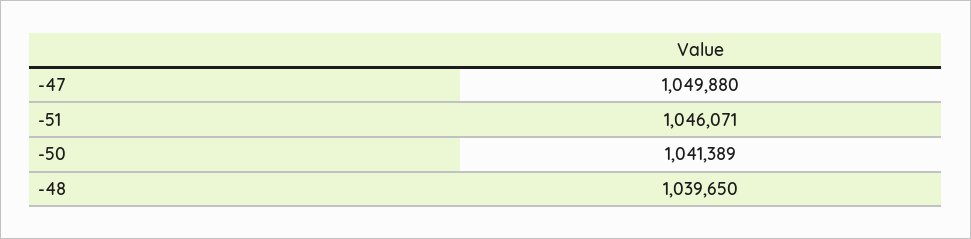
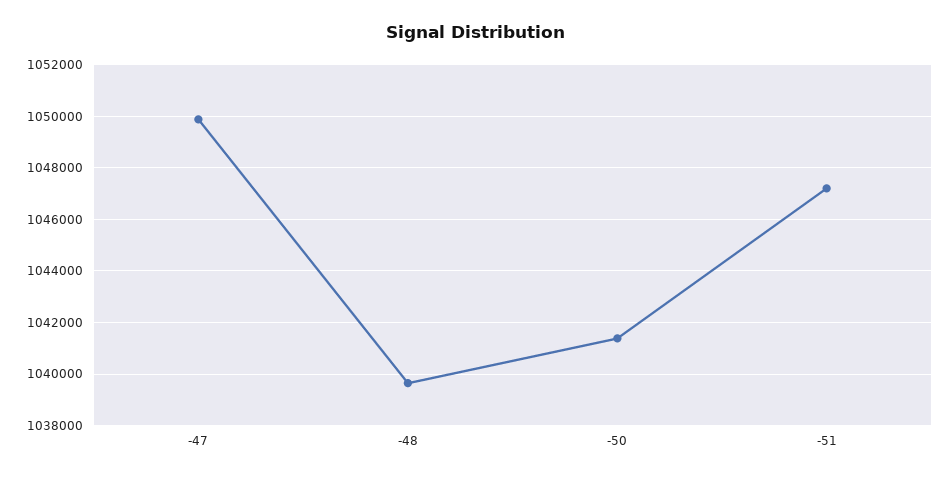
-51: 1046071 -> 1047250

